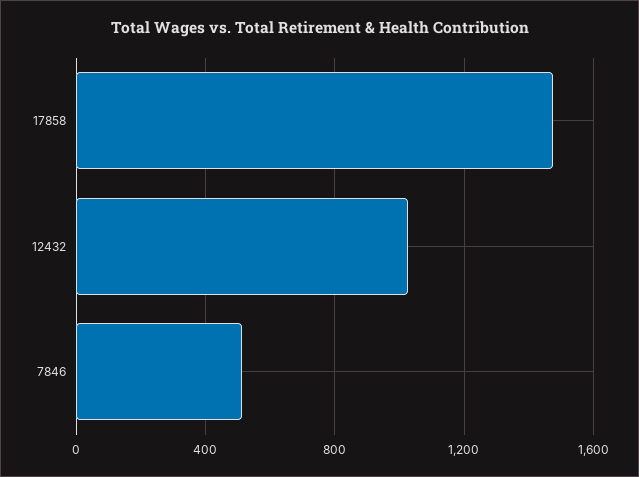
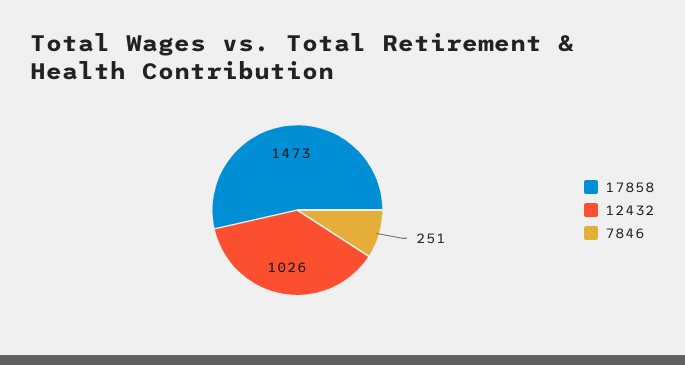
7846: 500 -> 251

